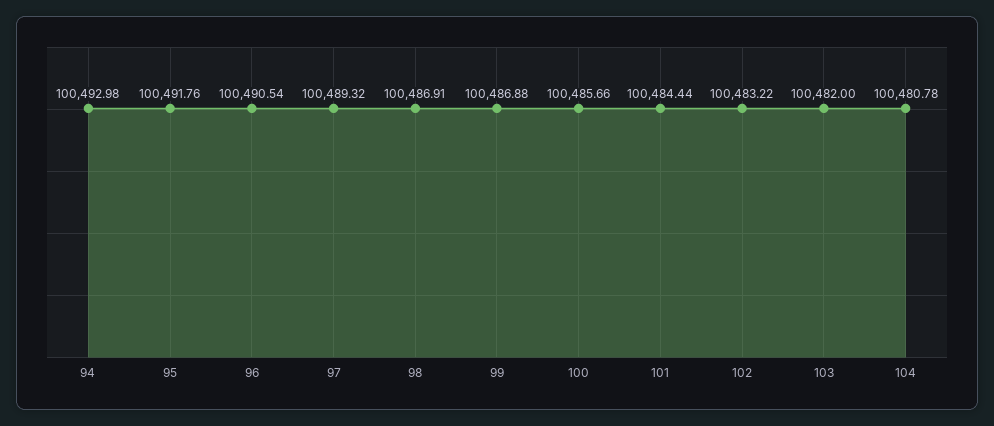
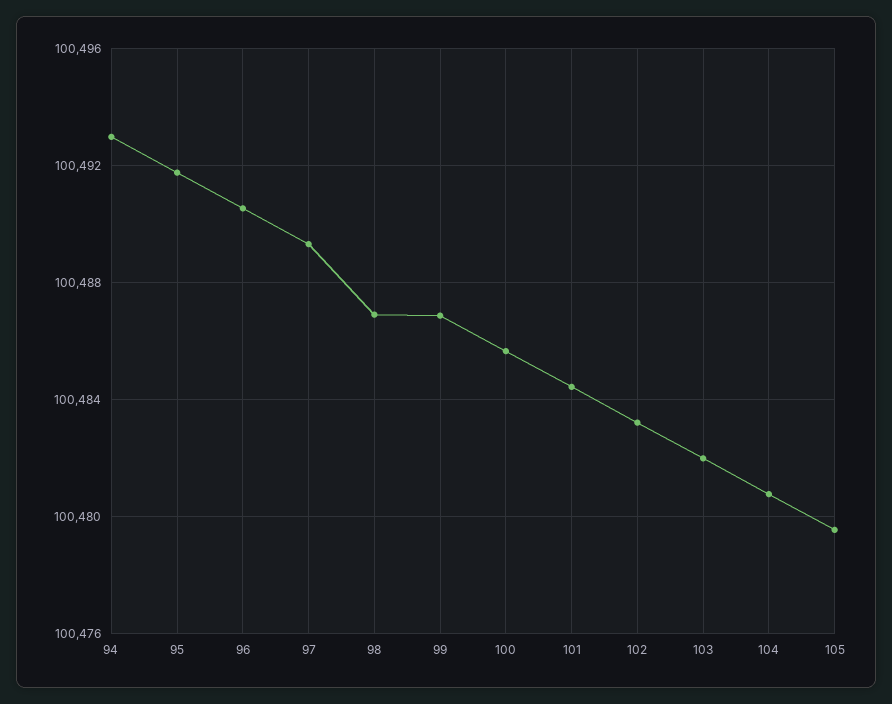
105: none -> 100479.5

